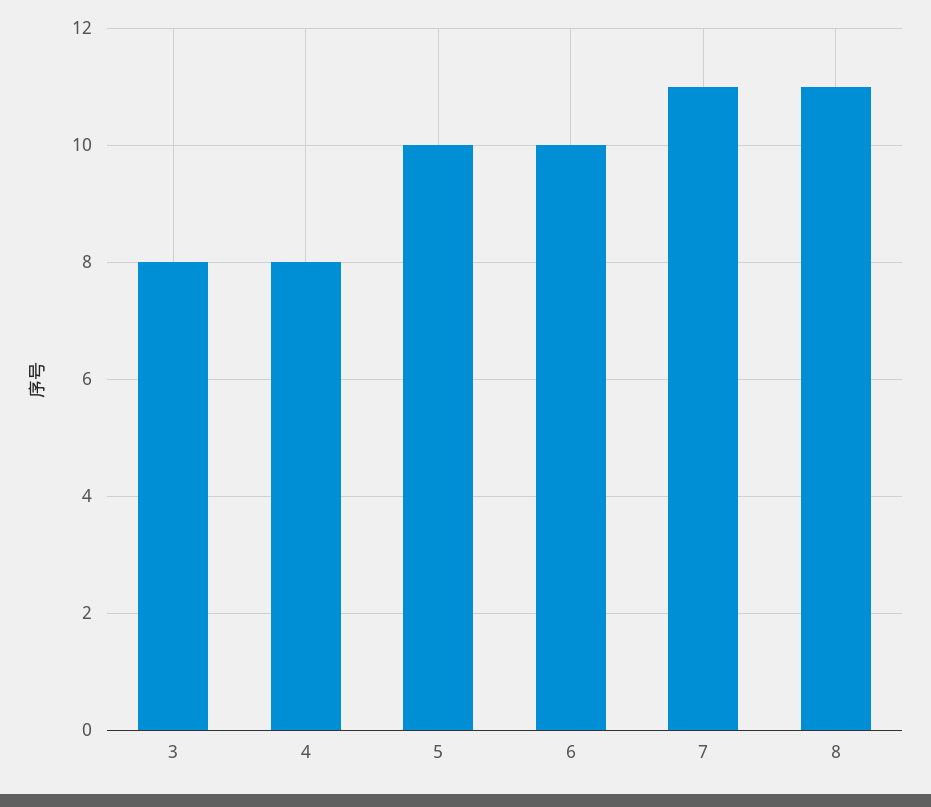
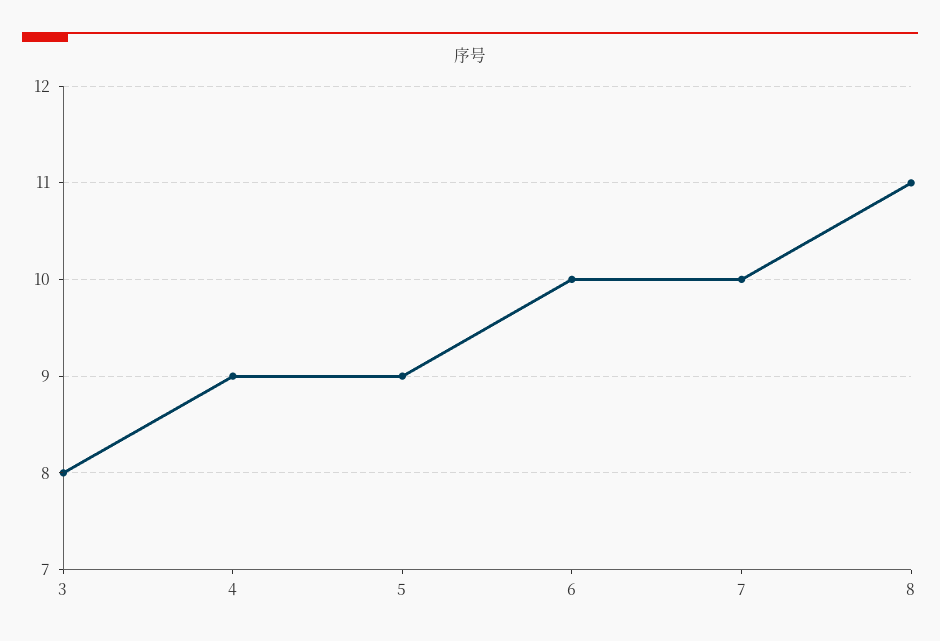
4: 8 -> 9
5: 10 -> 9
7: 11 -> 10

